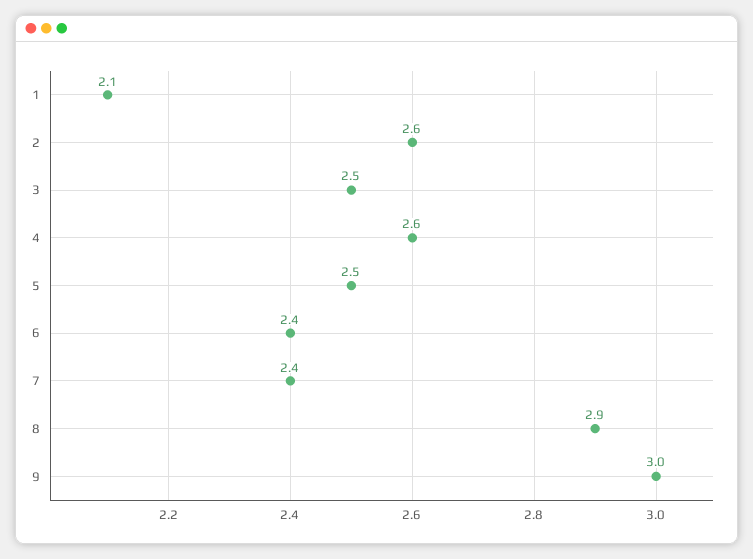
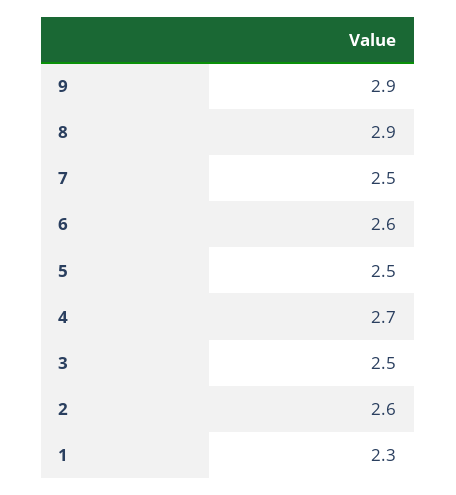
1: 2.1 -> 2.3
4: 2.6 -> 2.7
6: 2.4 -> 2.6
7: 2.4 -> 2.5
9: 3 -> 2.9

